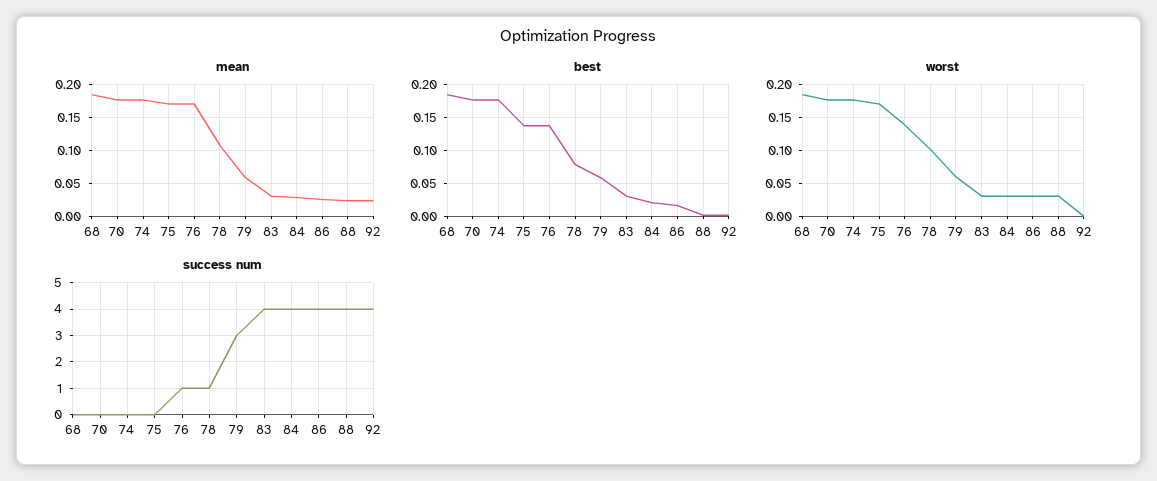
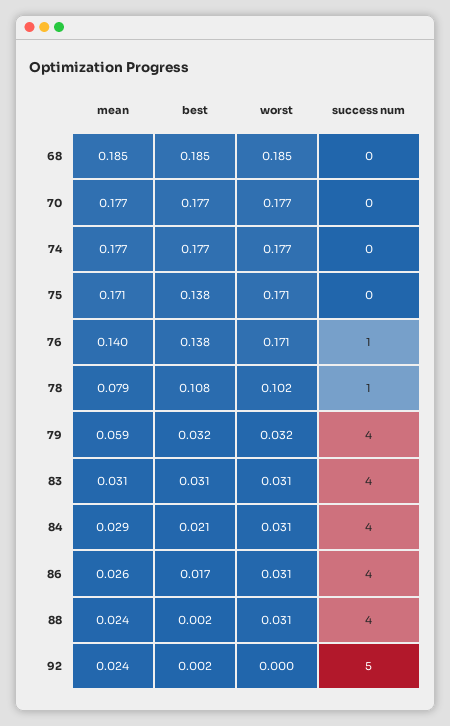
mean, 76: 0.17 -> 0.14
mean, 78: 0.11 -> 0.079
best, 78: 0.08 -> 0.108
best, 79: 0.06 -> 0.032
worst, 76: 0.14 -> 0.171
worst, 79: 0.06 -> 0.032
success num, 79: 3 -> 4
success num, 92: 4 -> 5

